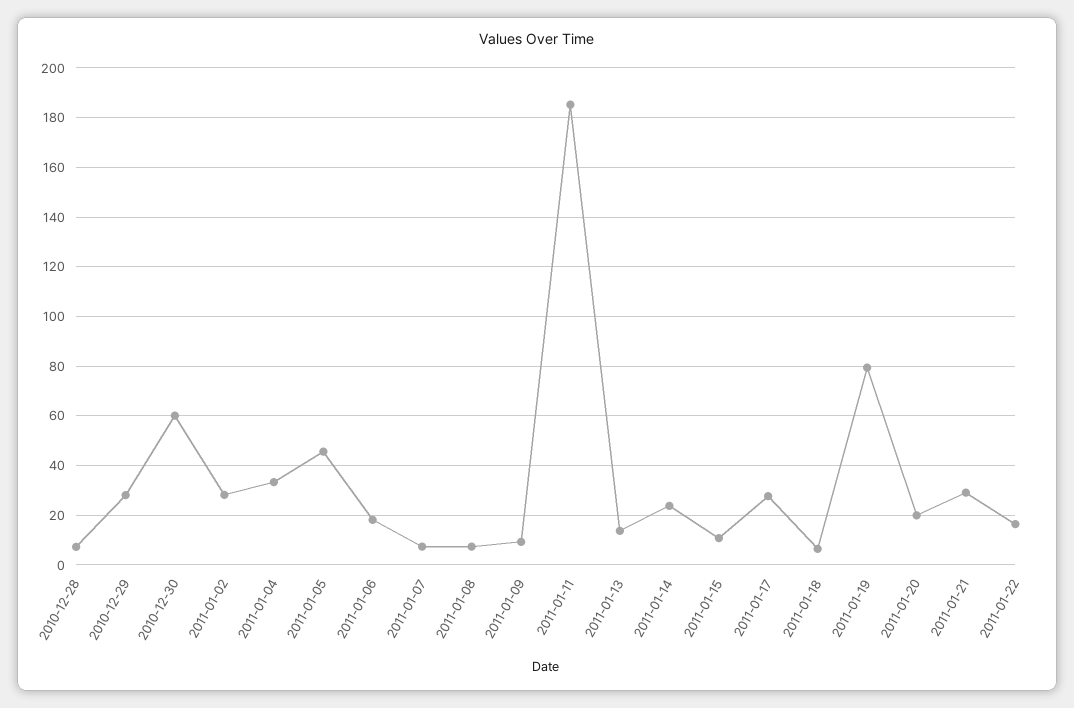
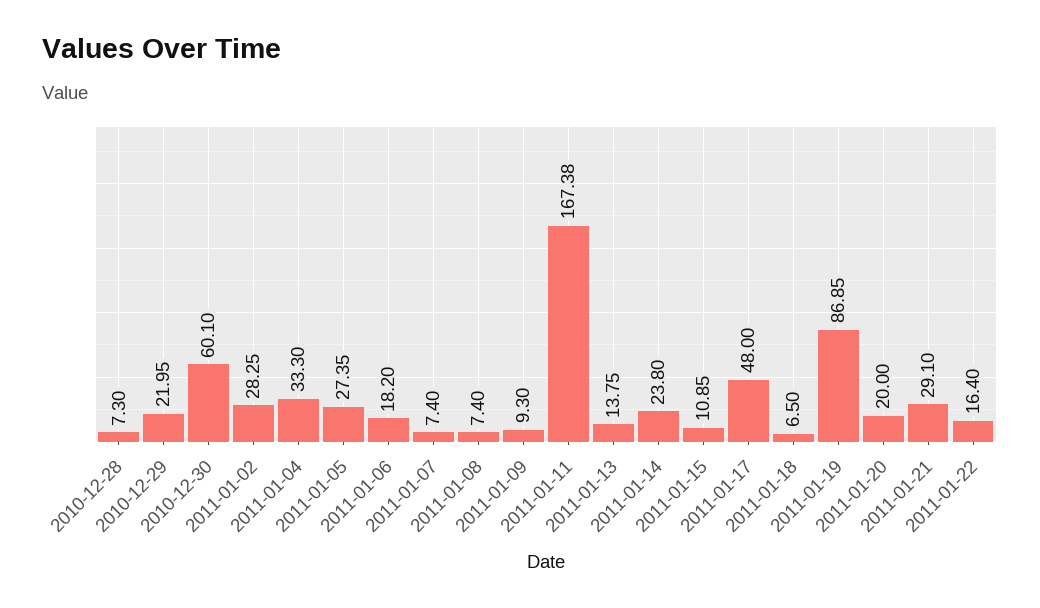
2010-12-29: 27.5 -> 21.95
2011-01-05: 45 -> 27.35
2011-01-11: 185 -> 167.38
2011-01-17: 27.5 -> 48
2011-01-19: 80 -> 86.85

